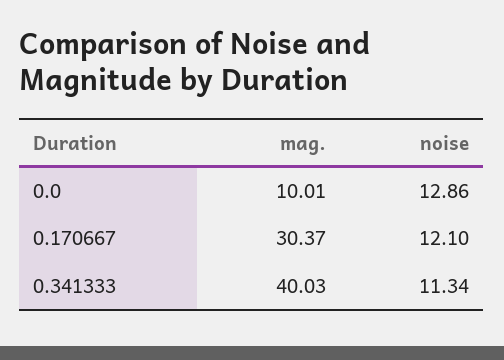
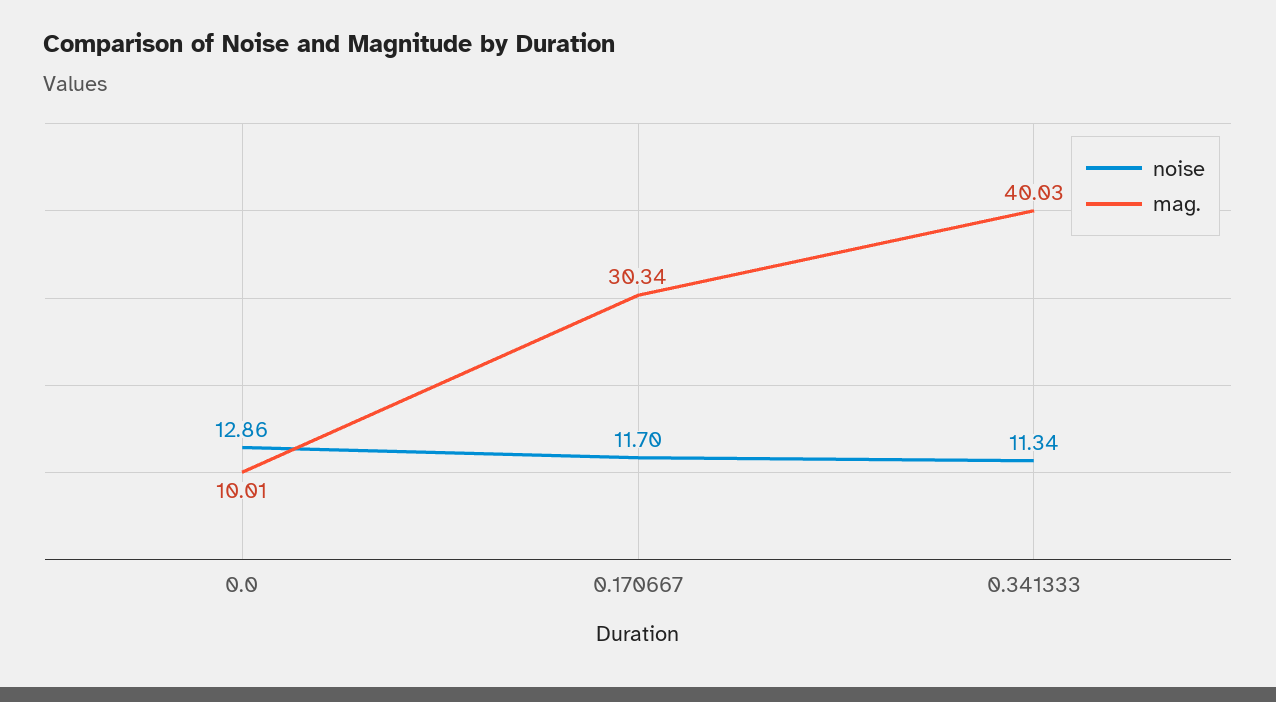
mag., 0.170667: 30.37 -> 30.34
noise, 0.170667: 12.1 -> 11.7

